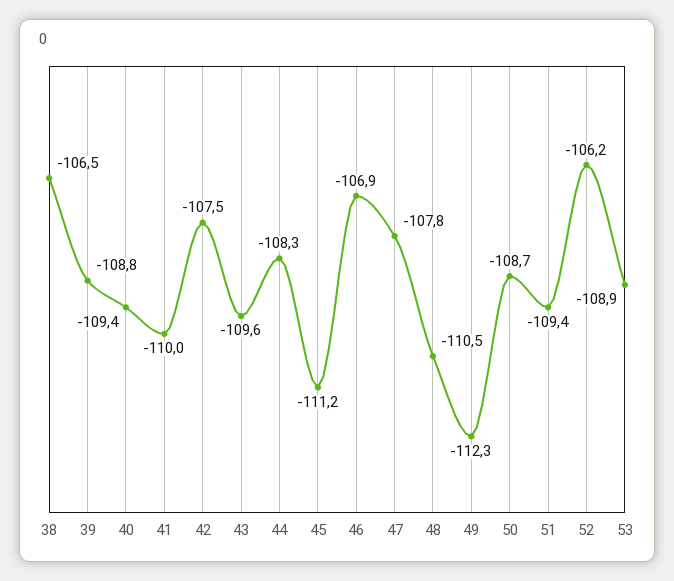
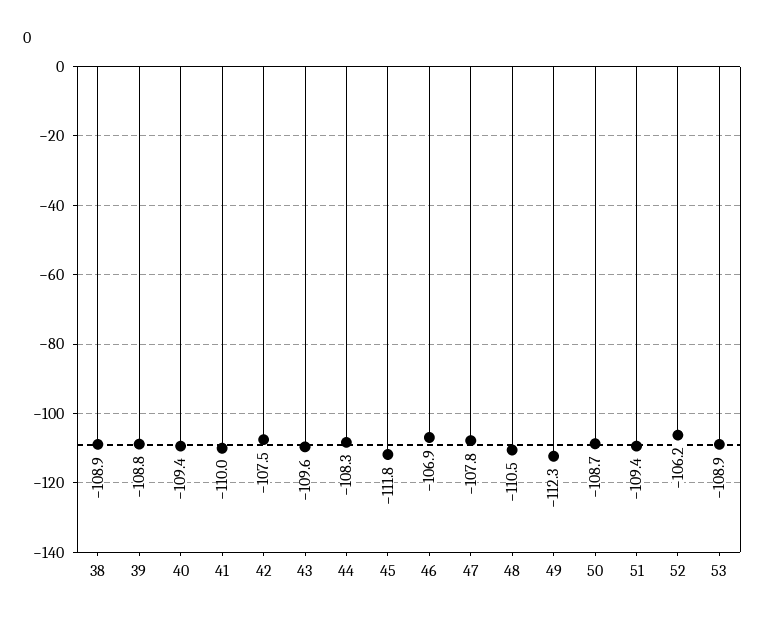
38: -106.5 -> -108.9
45: -111.2 -> -111.8

